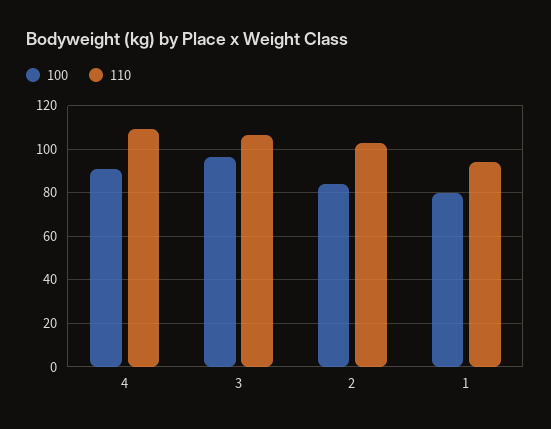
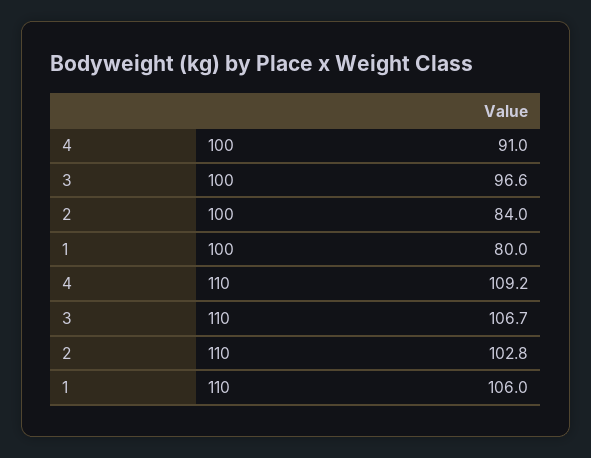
110, 1: 95 -> 106

